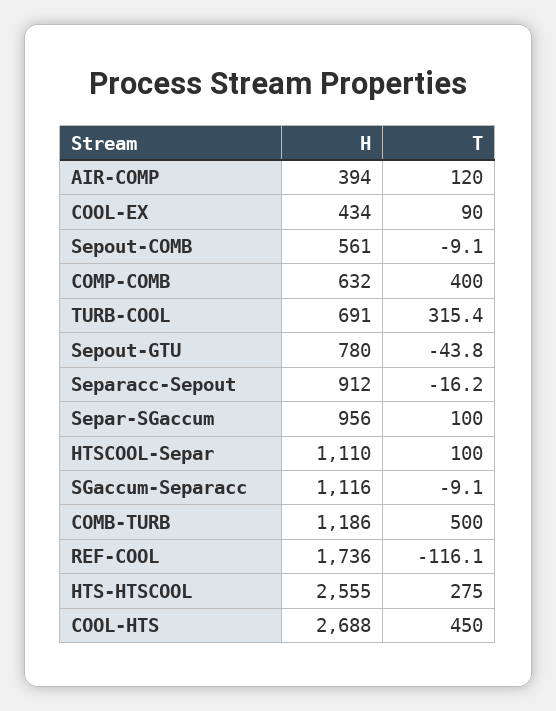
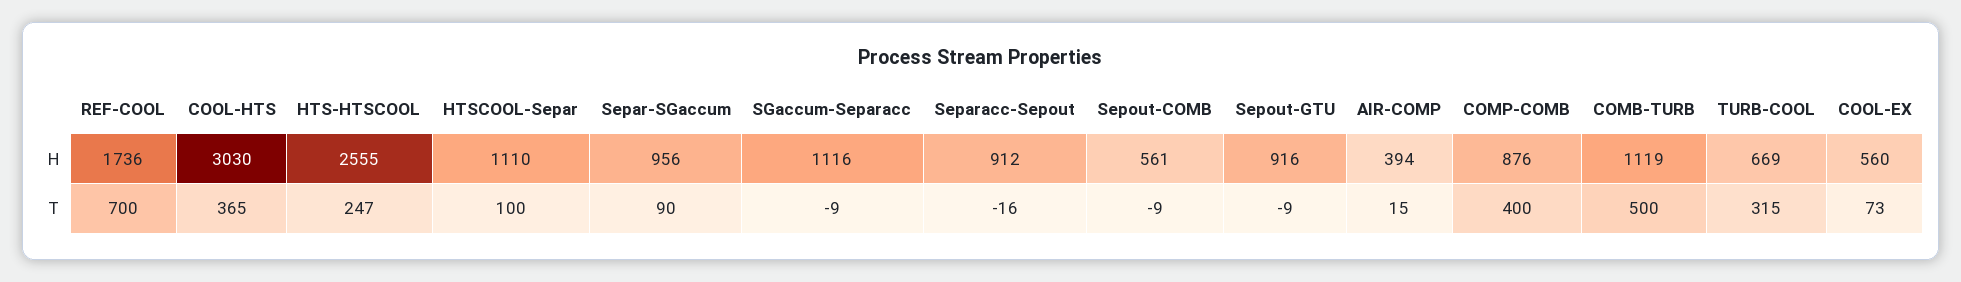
T, AIR-COMP: 120 -> 15
H, COOL-EX: 434 -> 560
T, COOL-EX: 90 -> 73
H, COMP-COMB: 632 -> 876
H, TURB-COOL: 691 -> 669
H, Sepout-GTU: 780 -> 916
T, Sepout-GTU: -43.8 -> -9
T, Separ-SGaccum: 100 -> 90
H, COMB-TURB: 1186 -> 1119
T, REF-COOL: -116.1 -> 700
T, HTS-HTSCOOL: 275 -> 247
H, COOL-HTS: 2688 -> 3030
T, COOL-HTS: 450 -> 365

